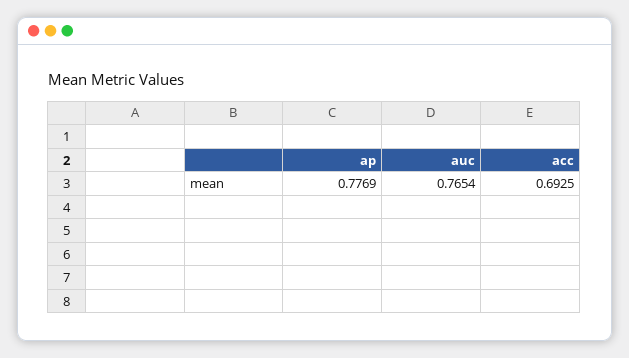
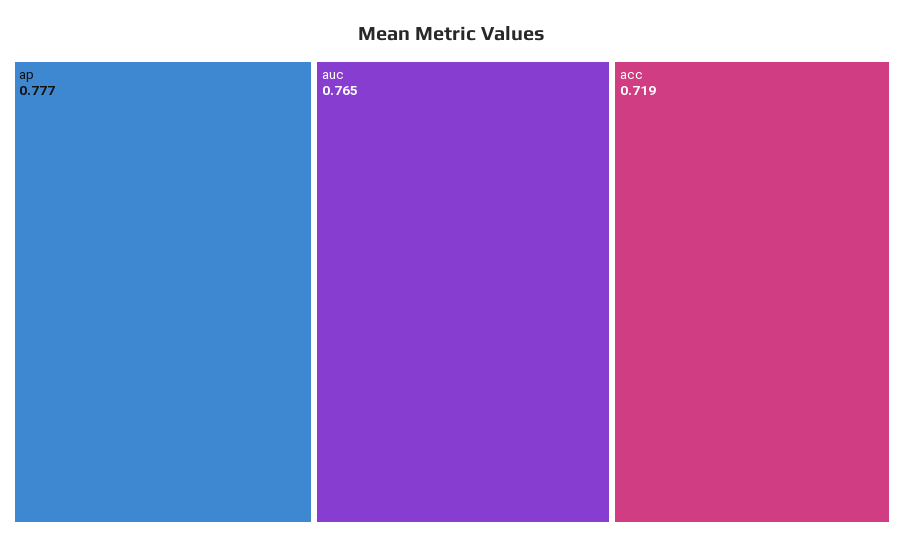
acc: 0.6925 -> 0.719

